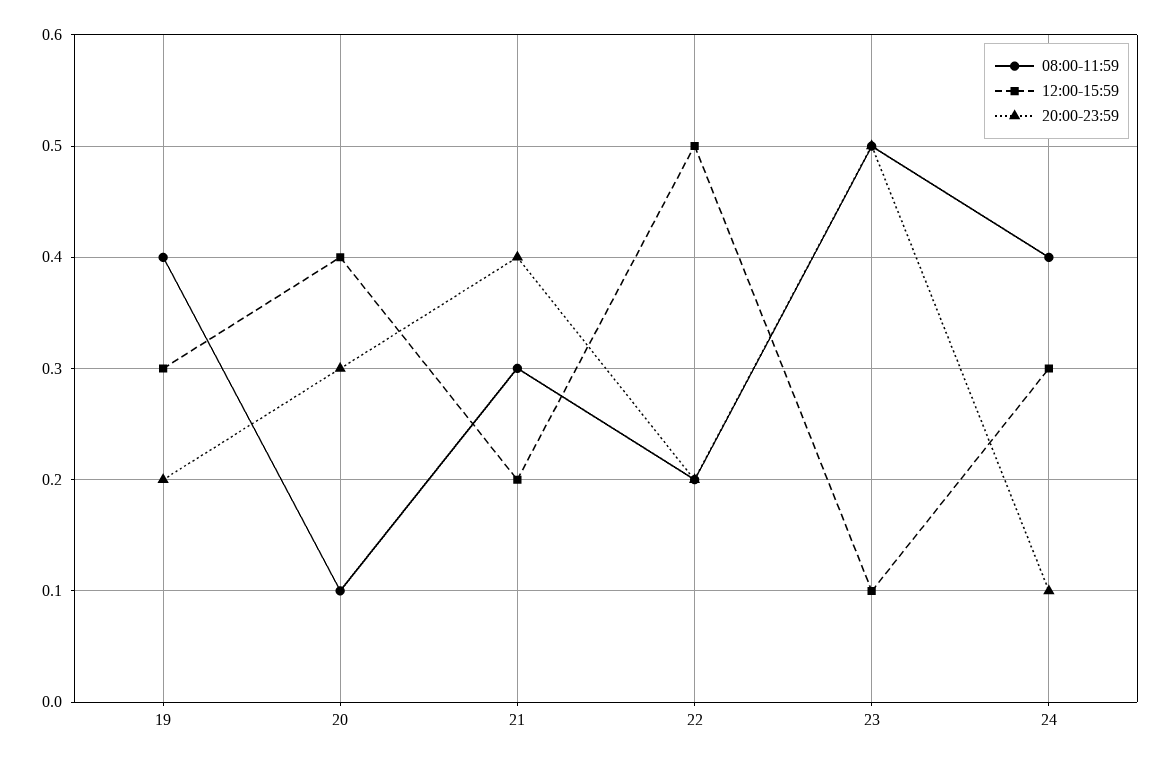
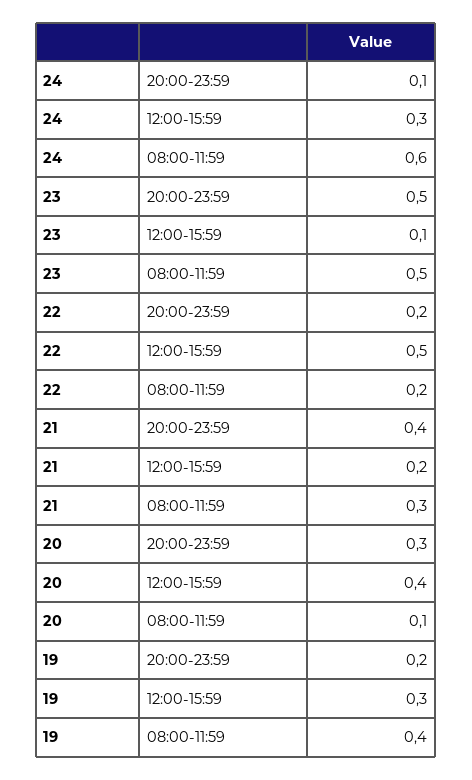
08:00-11:59, 24: 0.4 -> 0.6

